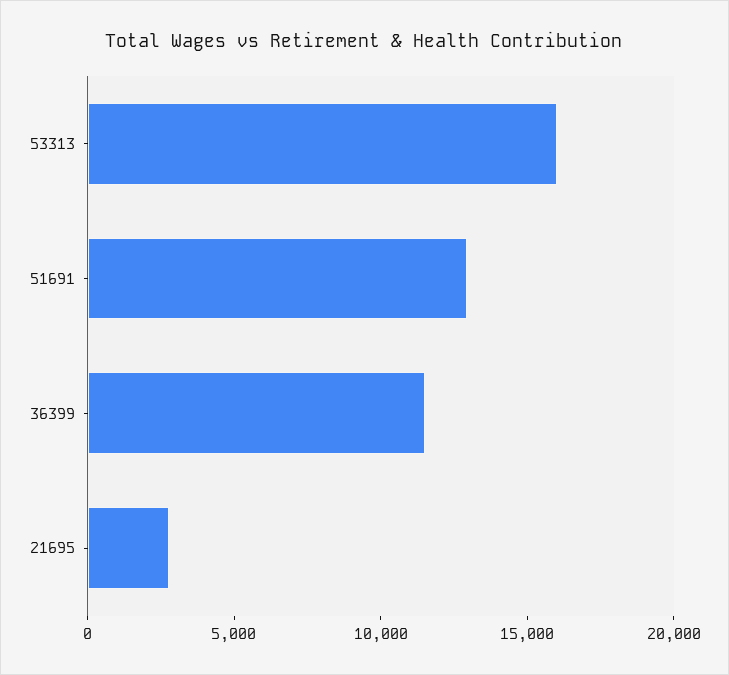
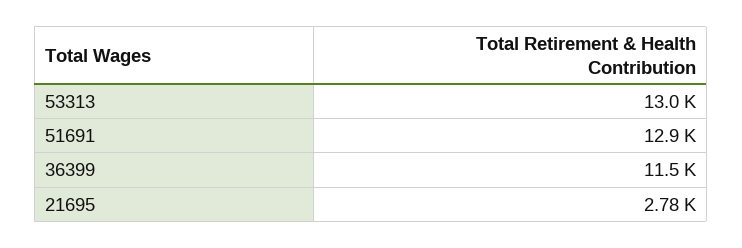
53313: 16000 -> 13000

